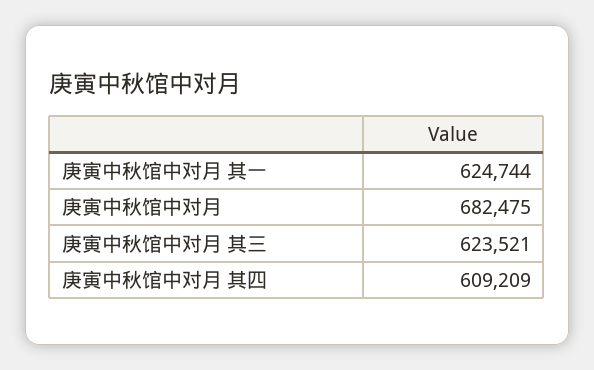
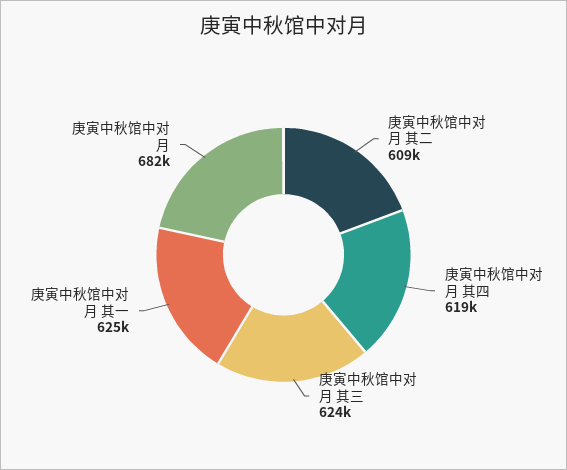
庚寅中秋馆中对月 其四: 609209 -> 619000
庚寅中秋馆中对月 其二: none -> 609000

